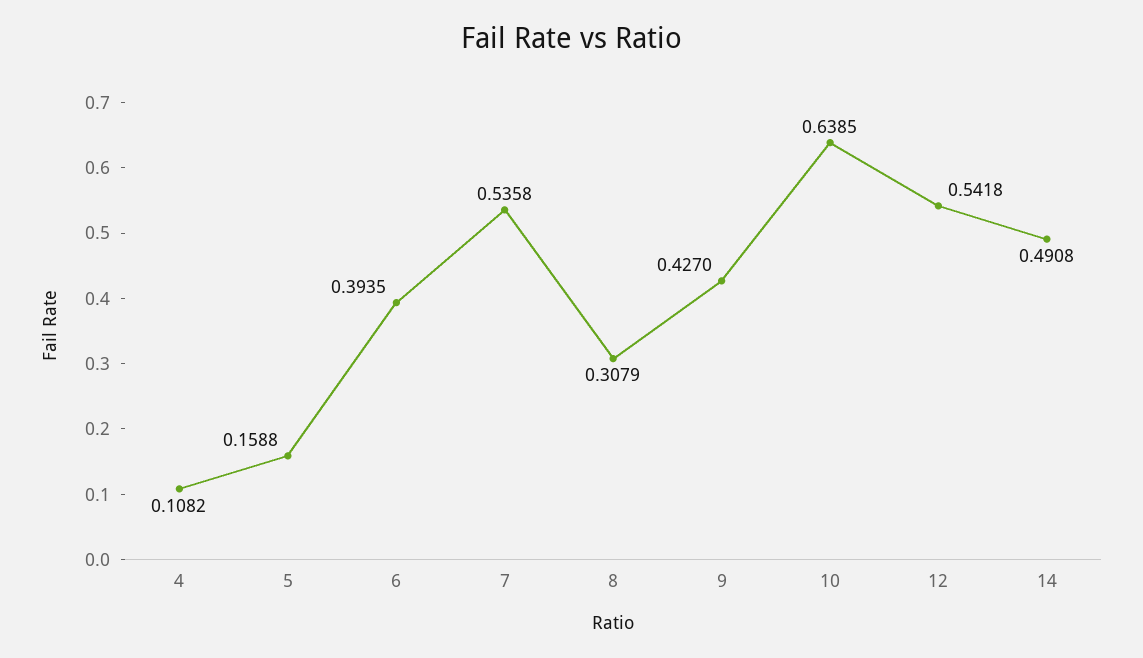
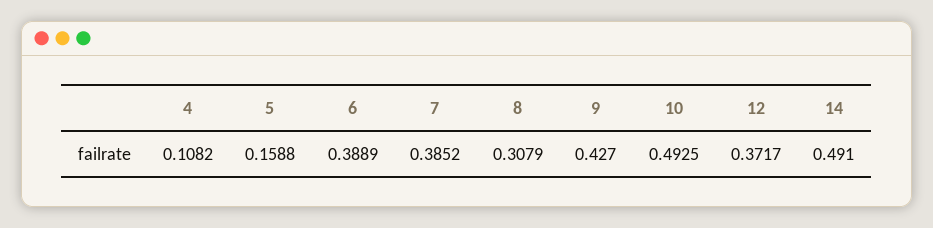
6: 0.3935 -> 0.3889
7: 0.5358 -> 0.3852
10: 0.6385 -> 0.4925
12: 0.5418 -> 0.3717
14: 0.4908 -> 0.491

